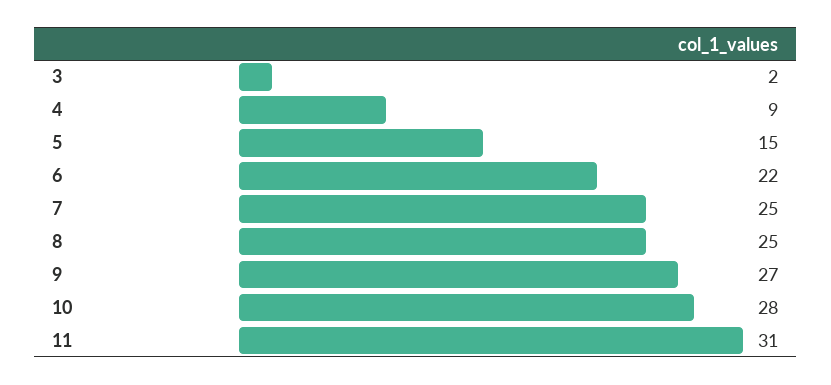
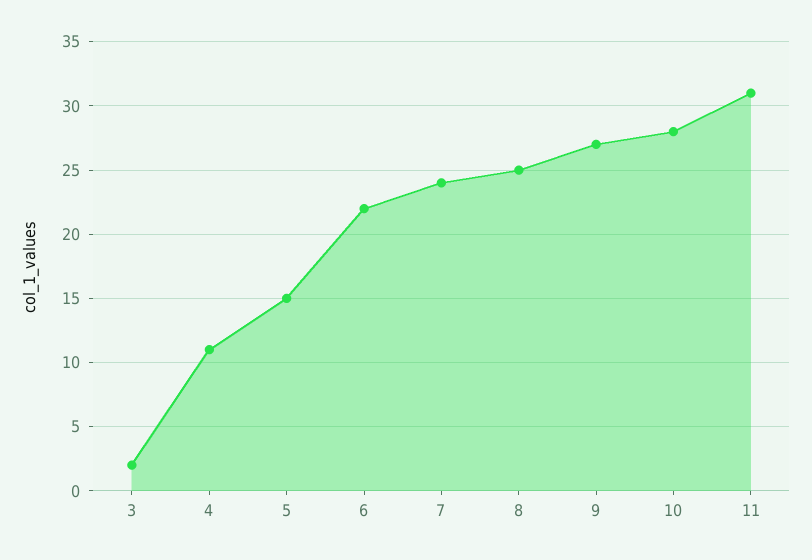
4: 9 -> 11
7: 25 -> 24

